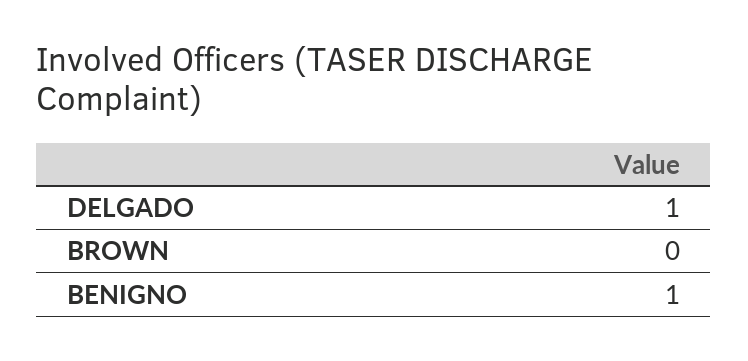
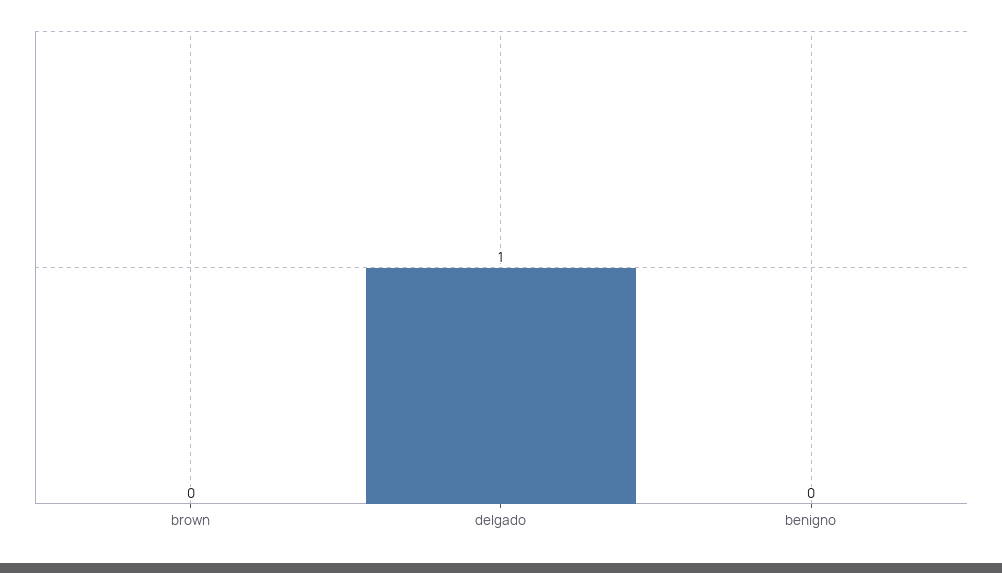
BENIGNO: 1 -> 0

